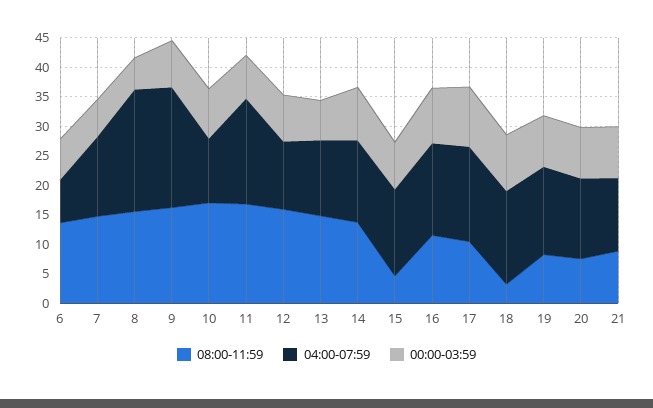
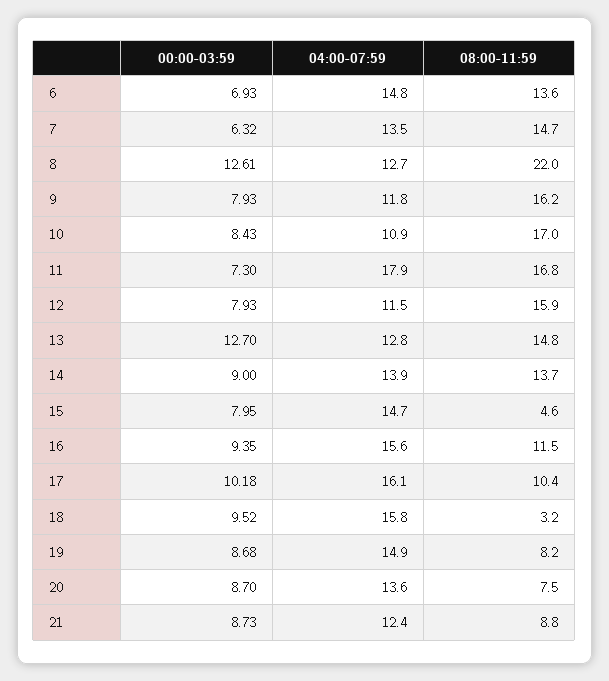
04:00-07:59, 6: 7.5 -> 14.8
08:00-11:59, 8: 15 -> 22
04:00-07:59, 8: 20 -> 12.7
00:00-03:59, 8: 5 -> 12.61
04:00-07:59, 9: 20 -> 11.8
00:00-03:59, 13: 7.5 -> 12.7

